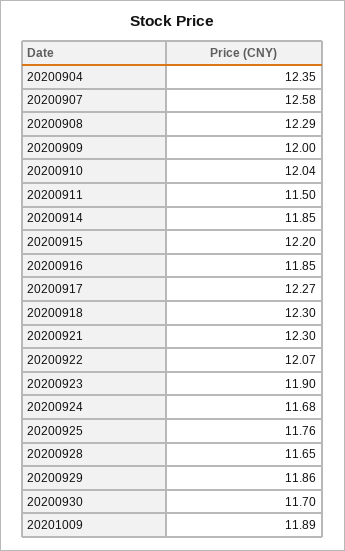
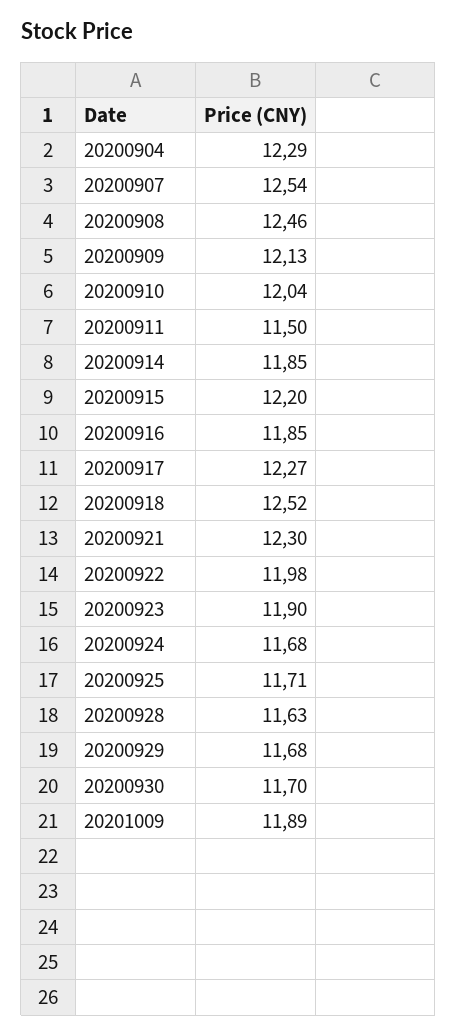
20200904: 12.35 -> 12.29
20200907: 12.58 -> 12.54
20200908: 12.29 -> 12.46
20200909: 12 -> 12.13
20200918: 12.3 -> 12.52
20200922: 12.07 -> 11.98
20200925: 11.76 -> 11.71
20200928: 11.65 -> 11.63
20200929: 11.86 -> 11.68

